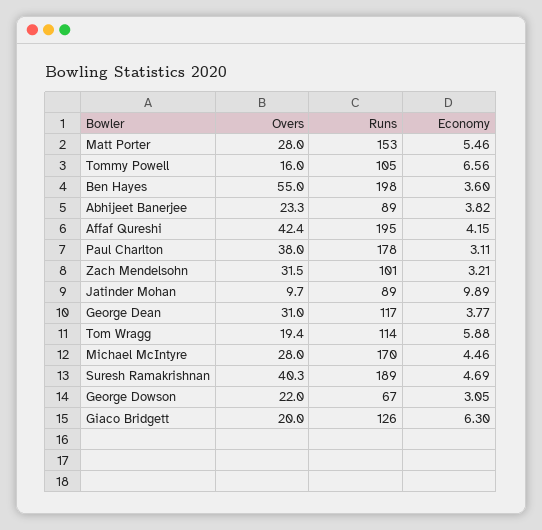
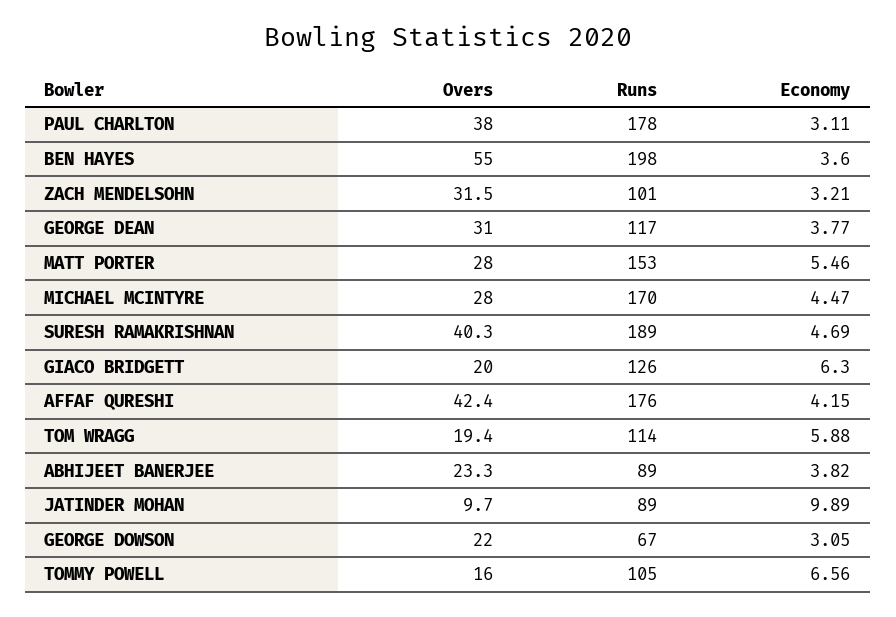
Runs, Affaf Qureshi: 195 -> 176
Economy, Michael McIntyre: 4.46 -> 4.47

